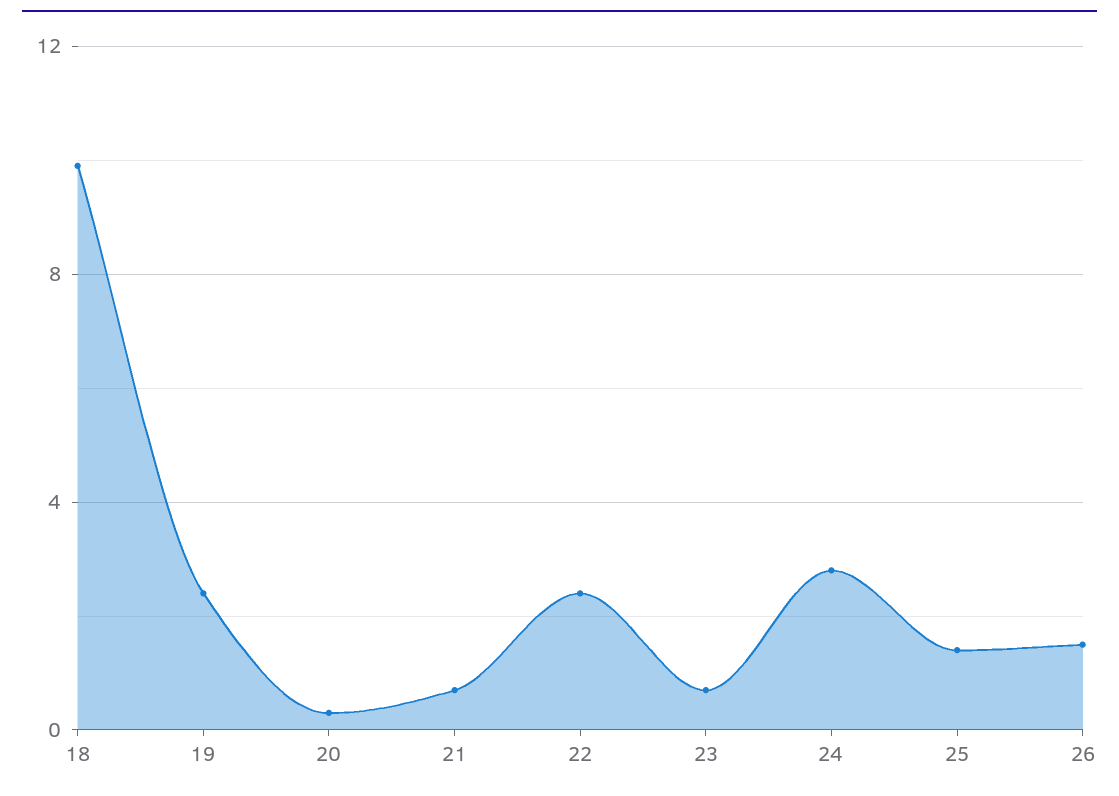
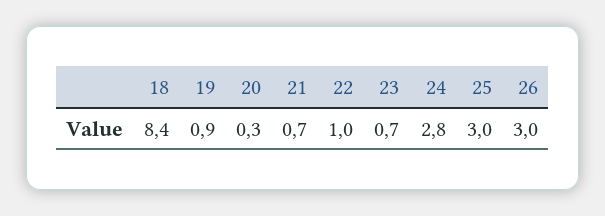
18: 10 -> 8.4
19: 2.5 -> 0.9
22: 2.5 -> 1
25: 1.5 -> 3
26: 1.5 -> 3

